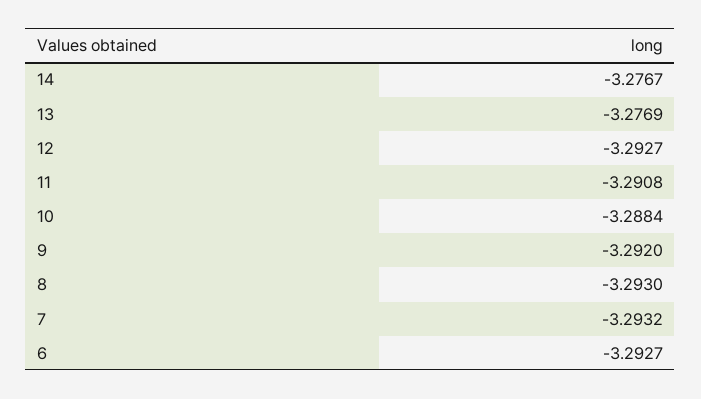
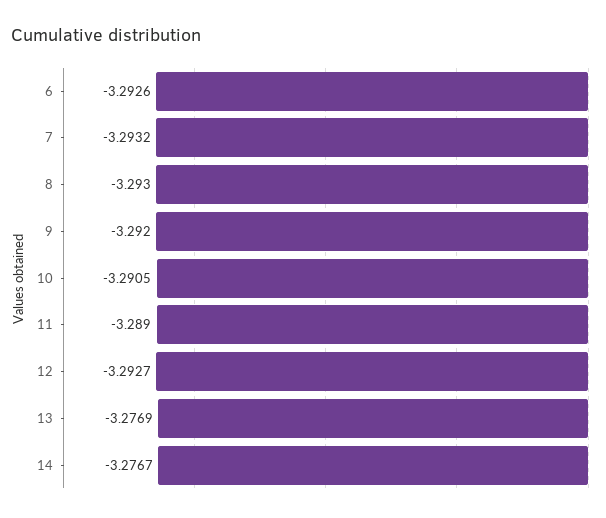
11: -3.2908 -> -3.289
10: -3.2884 -> -3.2905
6: -3.2927 -> -3.2926

